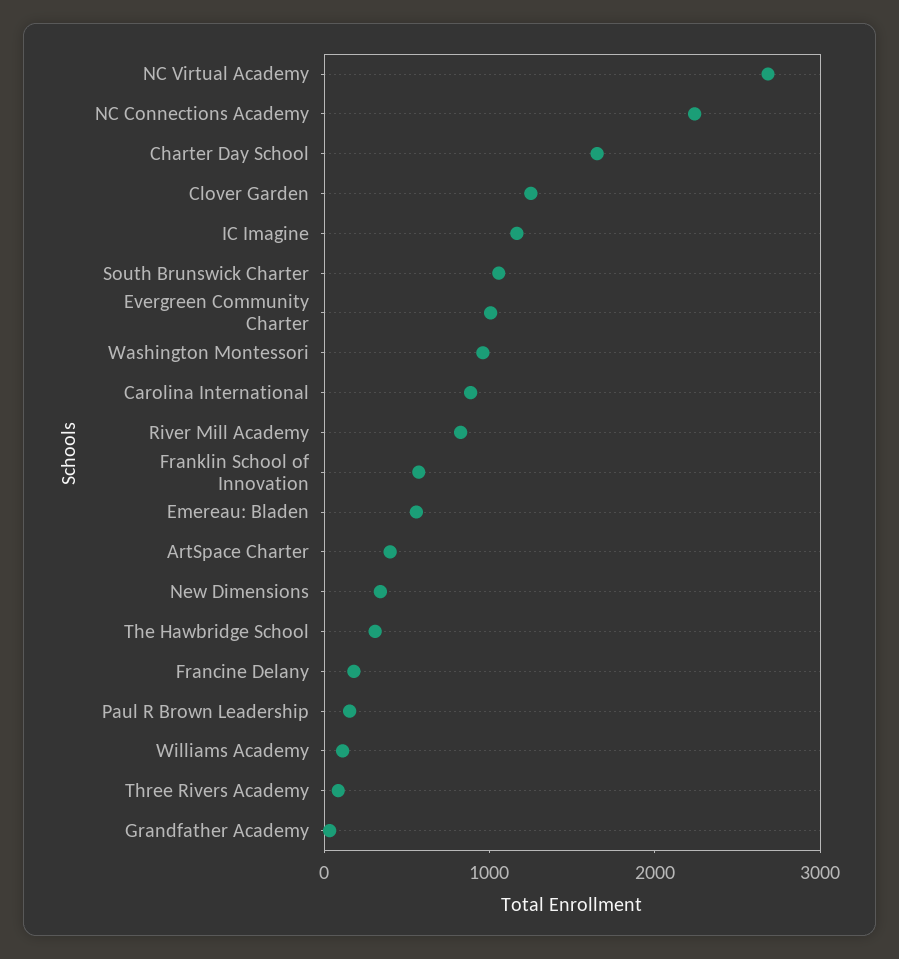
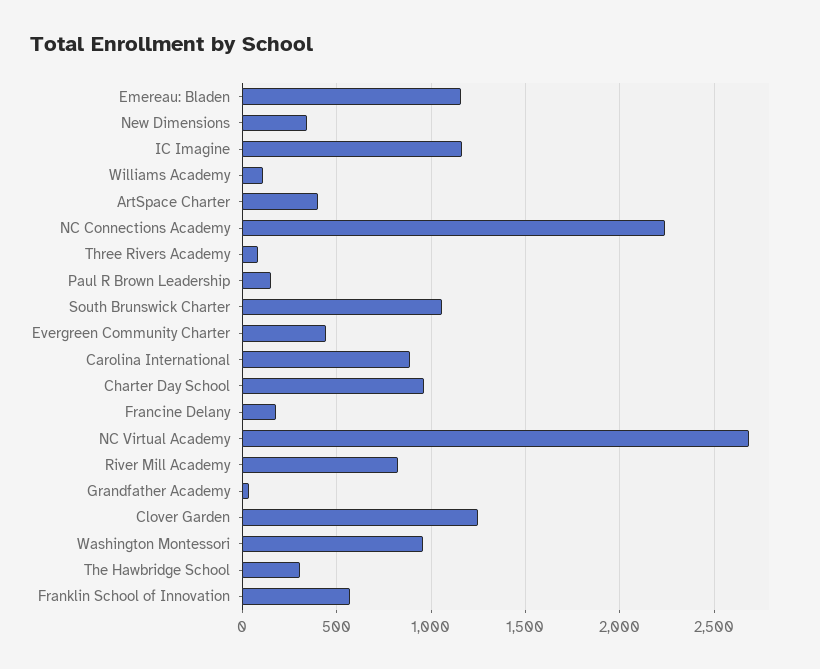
Charter Day School: 1600 -> 950
Evergreen Community Charter: 1000 -> 450
Emereau: Bladen: 600 -> 1150

